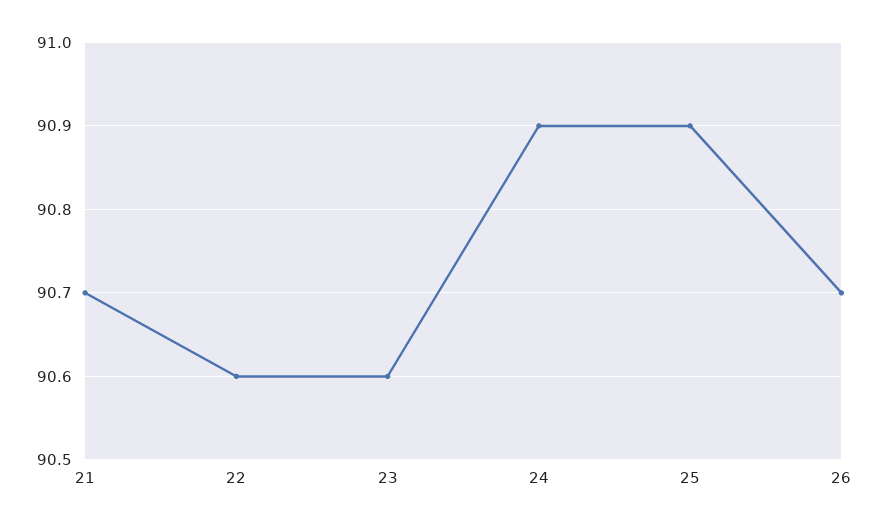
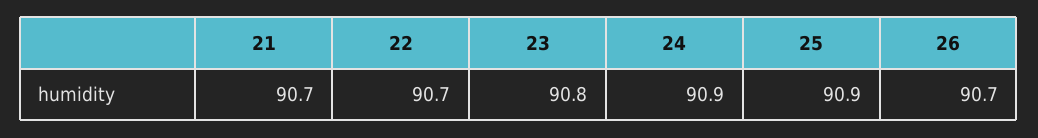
22: 90.6 -> 90.7
23: 90.6 -> 90.8

